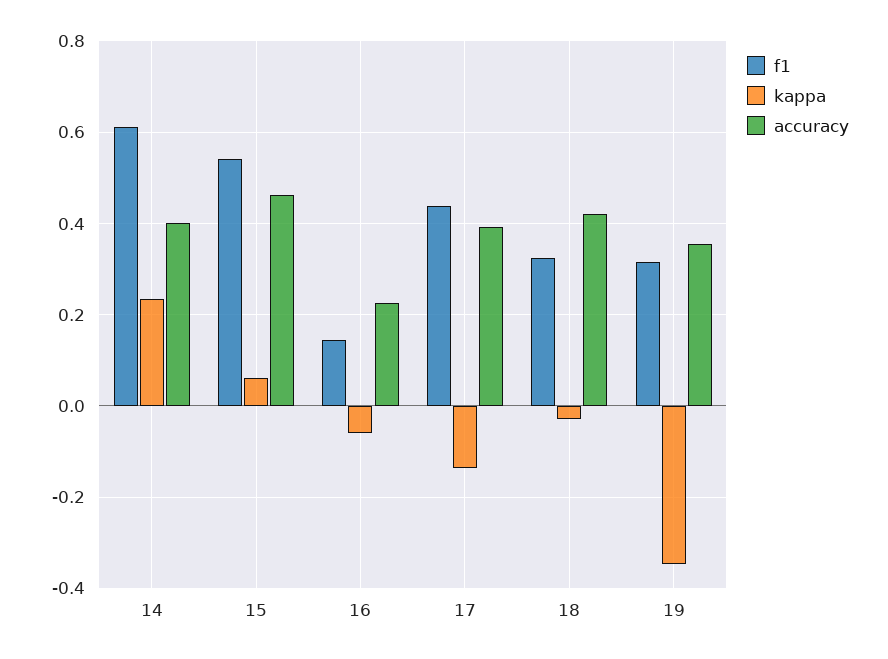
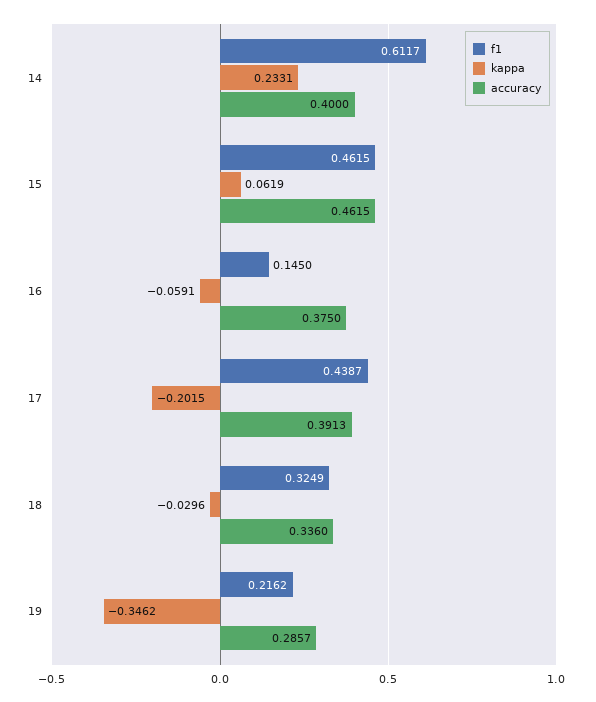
f1, 15: 0.54 -> 0.4615
accuracy, 16: 0.22 -> 0.375
kappa, 17: -0.14 -> -0.2015
accuracy, 18: 0.42 -> 0.336
f1, 19: 0.32 -> 0.2162
accuracy, 19: 0.36 -> 0.2857

